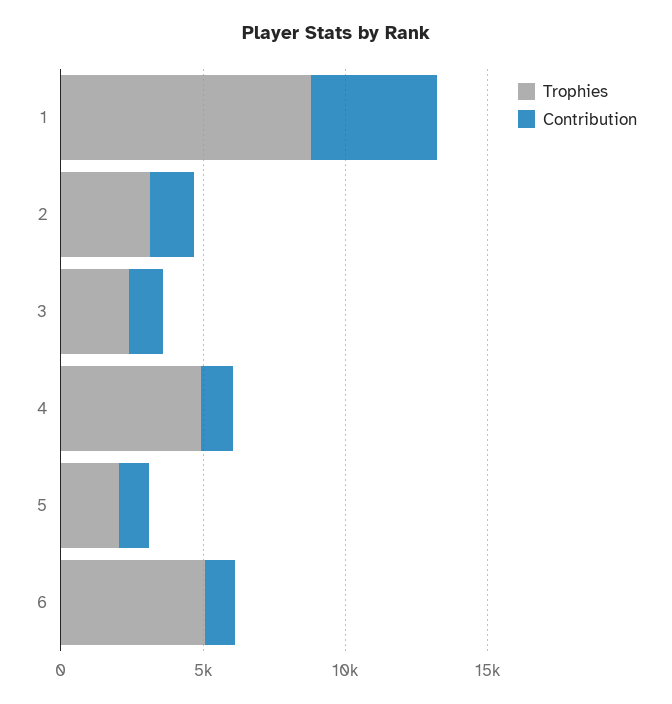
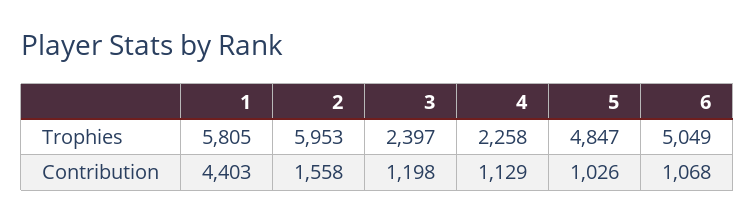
Trophies, 1: 9000 -> 5805
Trophies, 2: 3000 -> 5953
Trophies, 4: 5000 -> 2258
Trophies, 5: 2000 -> 4847

